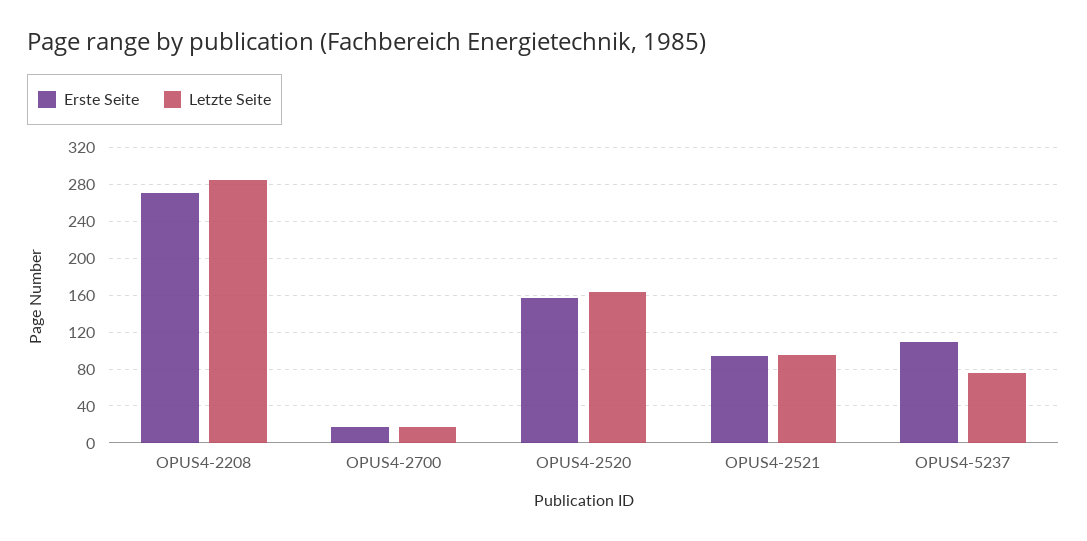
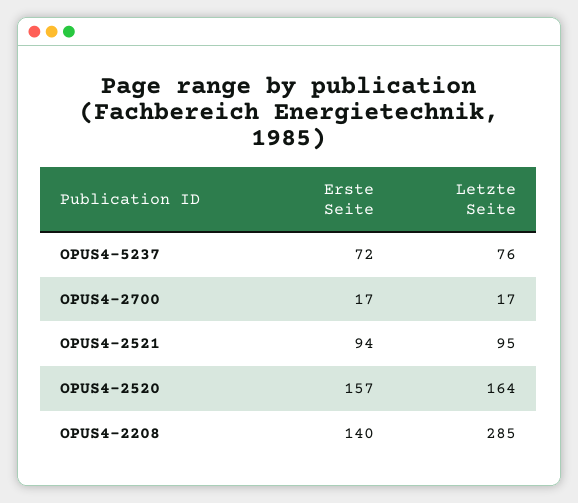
Erste Seite, OPUS4-2208: 270 -> 140
Erste Seite, OPUS4-5237: 110 -> 72

